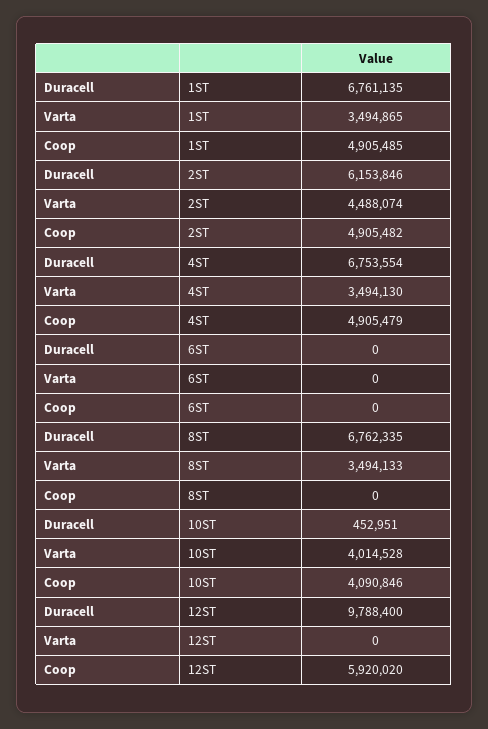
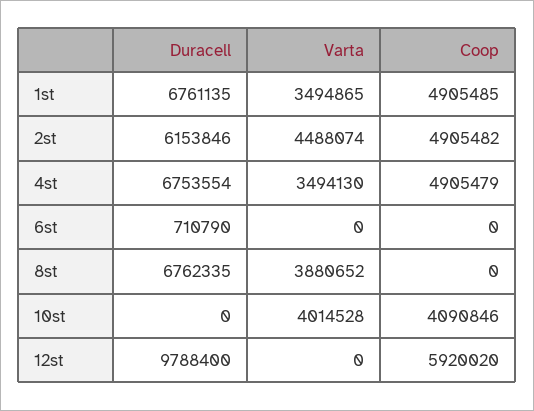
Duracell, 6ST: 0 -> 710790
Varta, 8ST: 3494133 -> 3880652
Duracell, 10ST: 452951 -> 0

